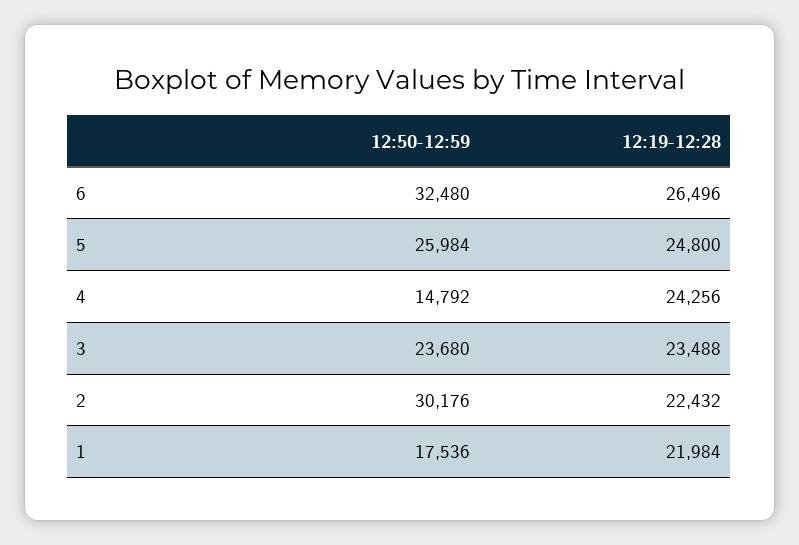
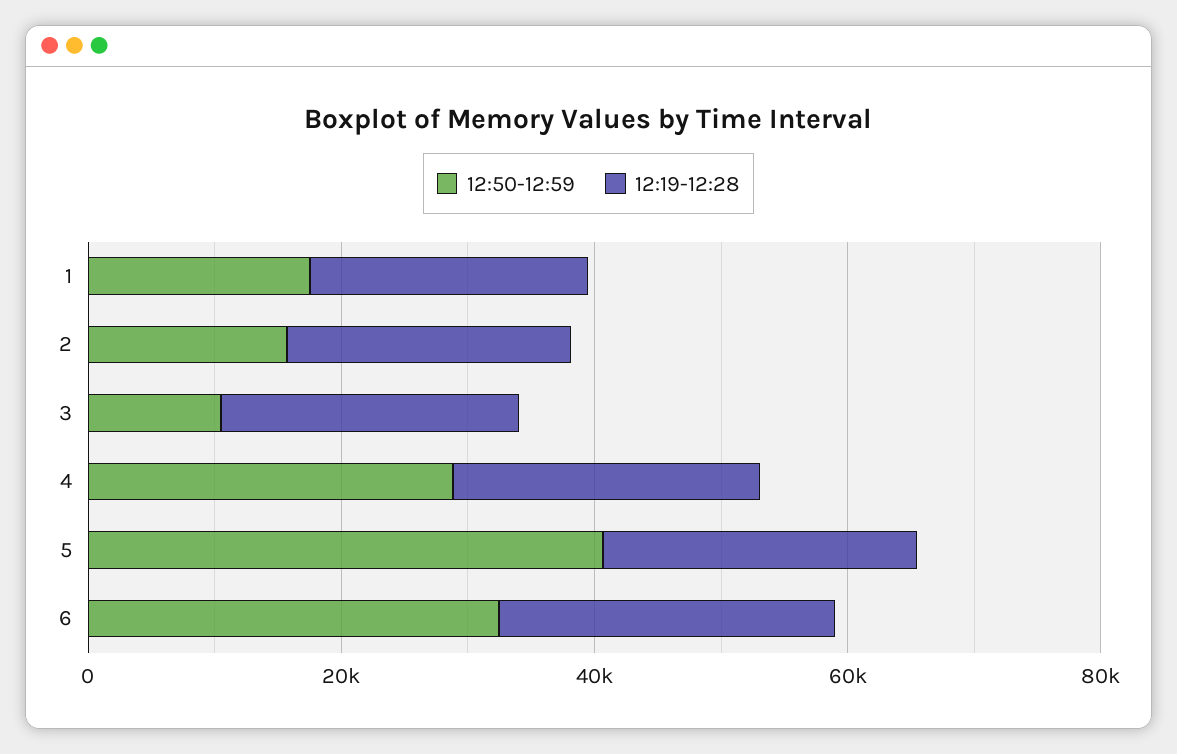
12:50-12:59, 5: 25984 -> 40000
12:50-12:59, 4: 14792 -> 30000
12:50-12:59, 3: 23680 -> 10000
12:50-12:59, 2: 30176 -> 15000

